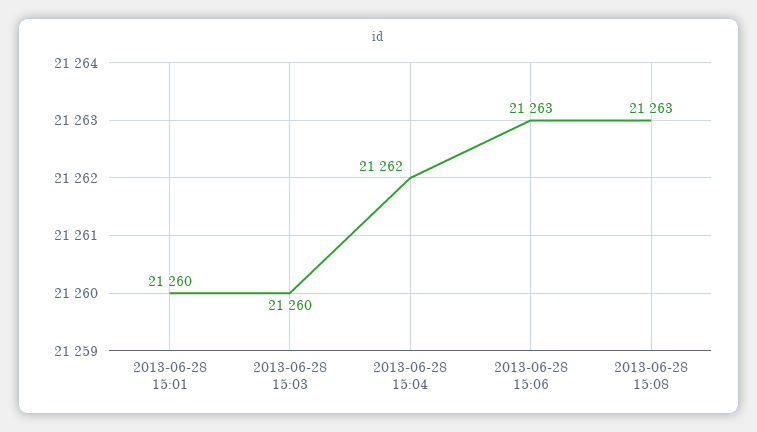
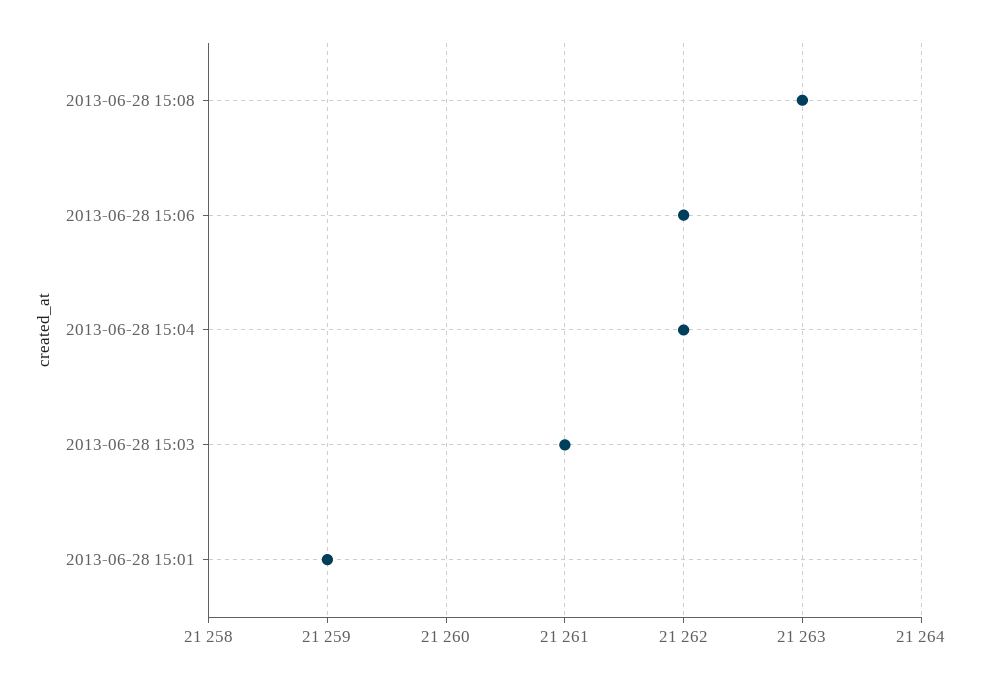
2013-06-28 15:01: 21260 -> 21259
2013-06-28 15:03: 21260 -> 21261
2013-06-28 15:06: 21263 -> 21262

